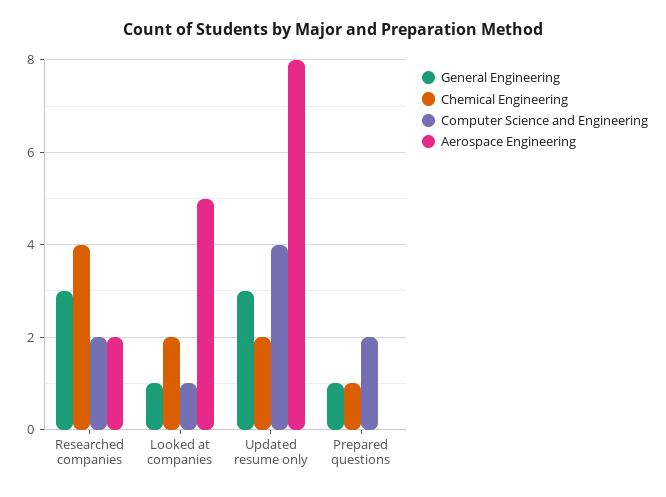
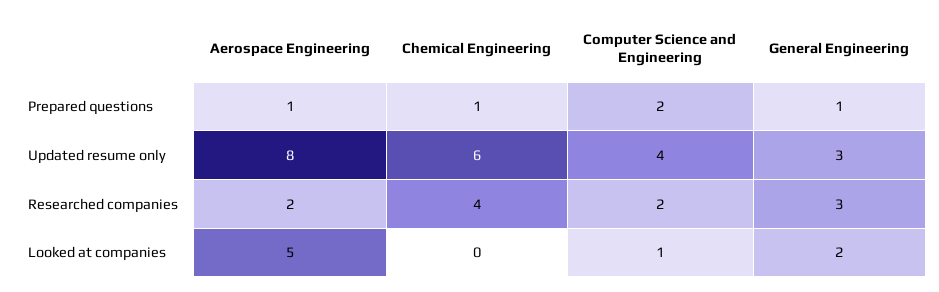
General Engineering, Looked at companies: 1 -> 2
Chemical Engineering, Looked at companies: 2 -> 0
Chemical Engineering, Updated resume only: 2 -> 6
Aerospace Engineering, Prepared questions: 0 -> 1

